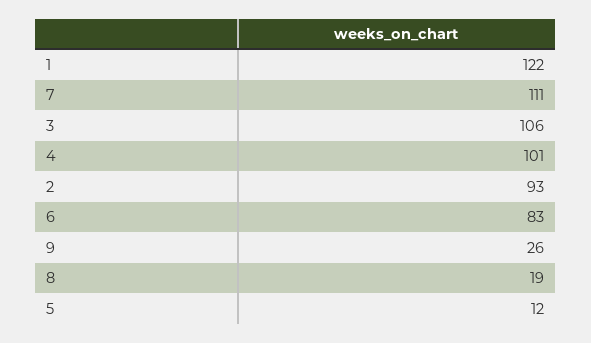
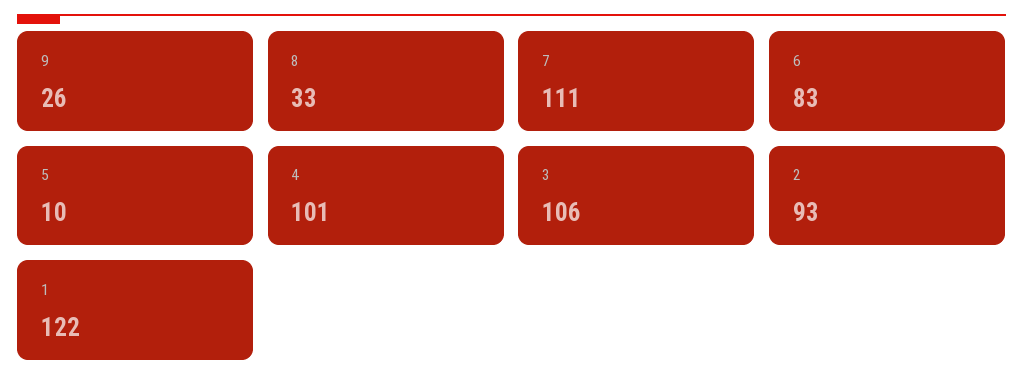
8: 19 -> 33
5: 12 -> 10

